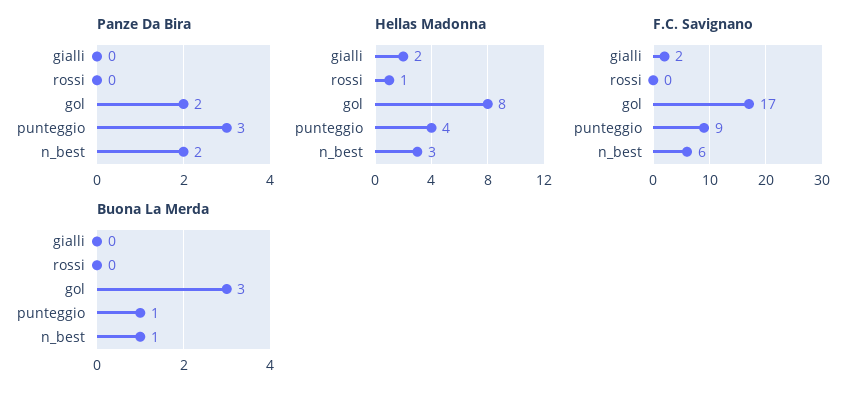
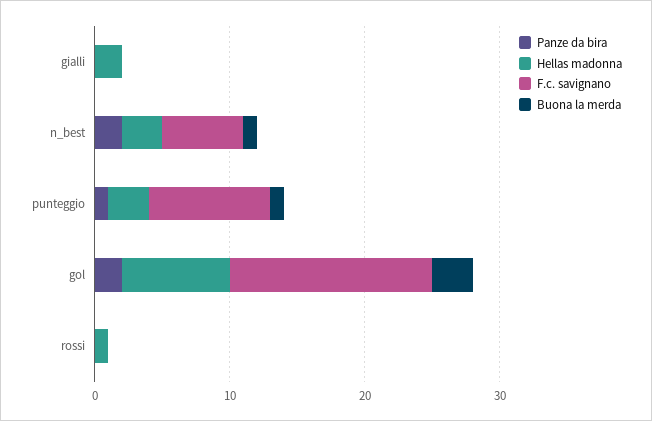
Panze Da Bira, punteggio: 3 -> 1
Hellas Madonna, punteggio: 4 -> 3
F.C. Savignano, gialli: 2 -> 0
F.C. Savignano, gol: 17 -> 15

